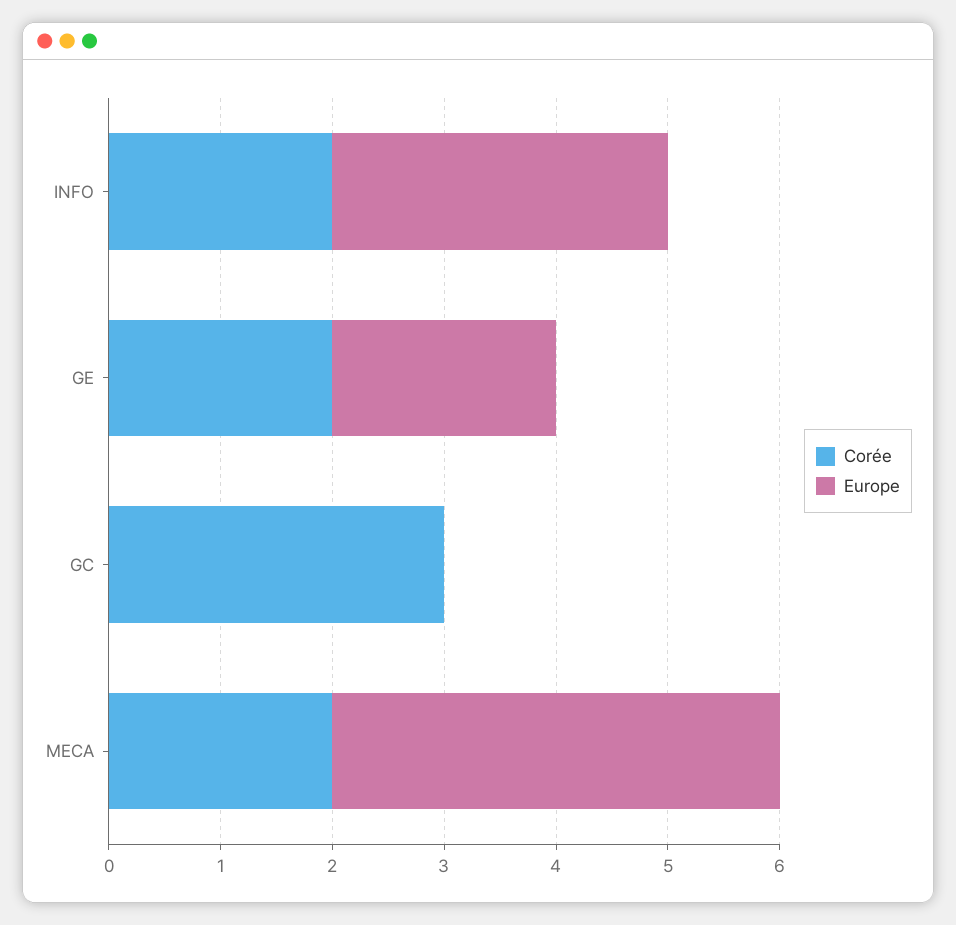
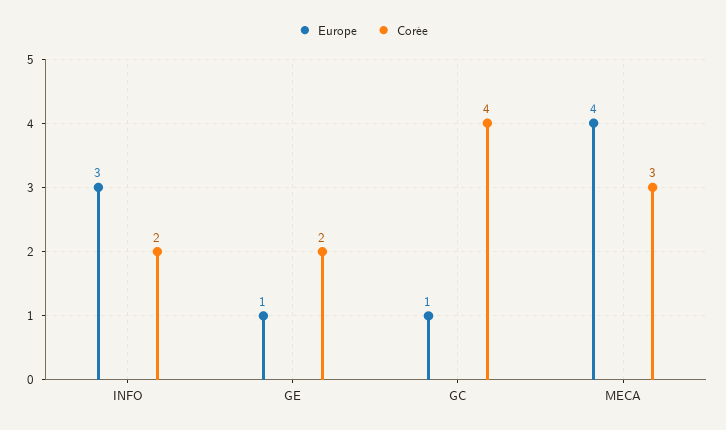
Europe, GE: 2 -> 1
Corée, GC: 3 -> 4
Europe, GC: 0 -> 1
Corée, MECA: 2 -> 3

